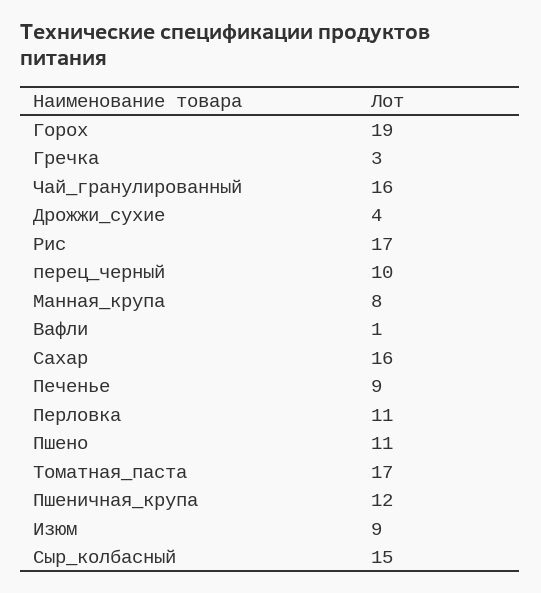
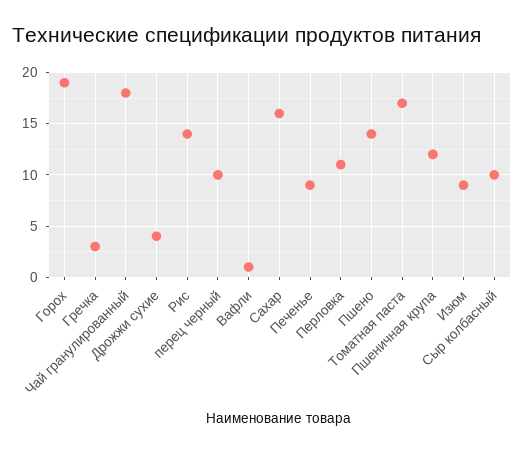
Чай_гранулированный: 16 -> 18
Рис: 17 -> 14
Манная_крупа: 8 -> none
Пшено: 11 -> 14
Сыр_колбасный: 15 -> 10

